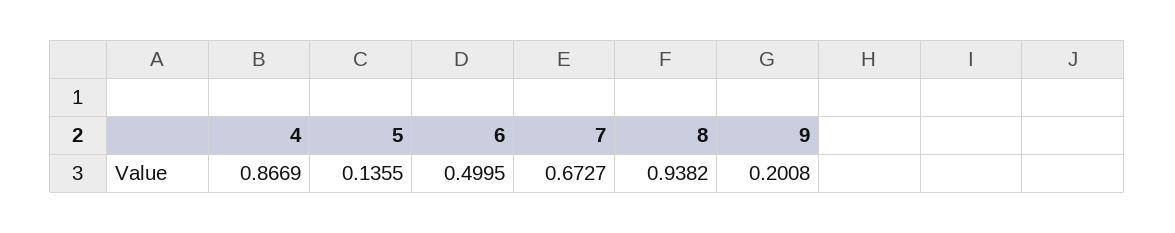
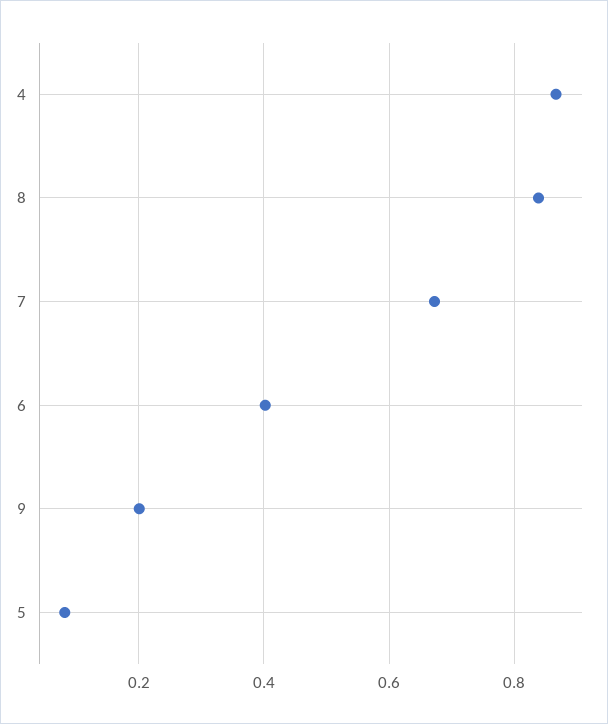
5: 0.1355 -> 0.08
6: 0.4995 -> 0.4
8: 0.9382 -> 0.84

